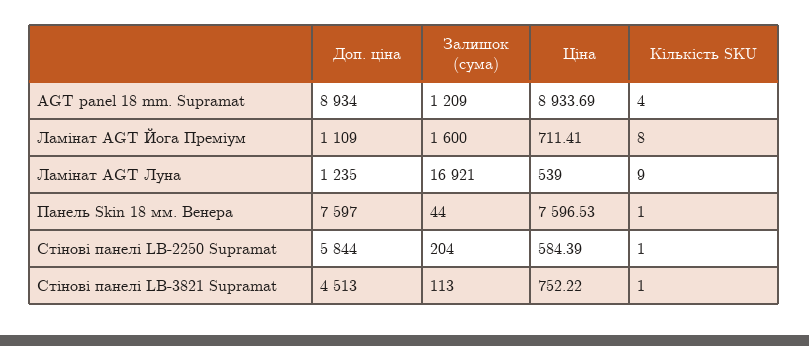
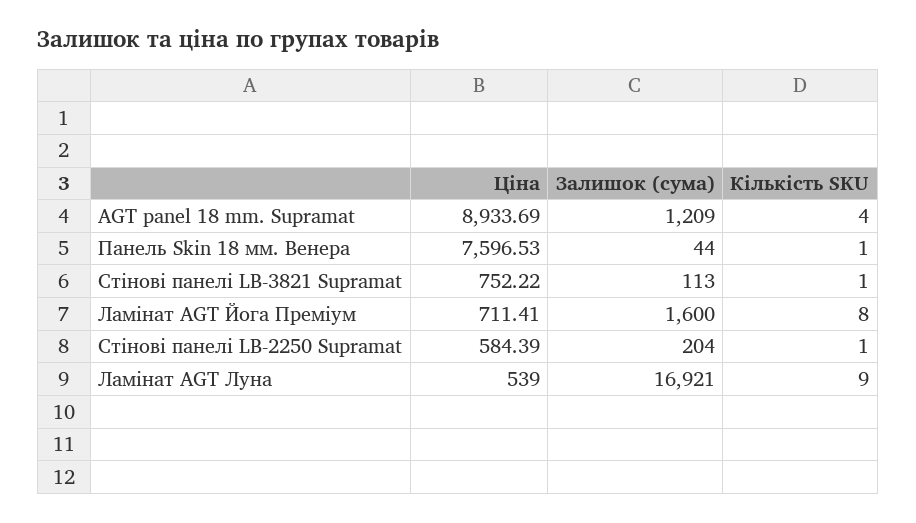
Доп. ціна, AGT panel 18 mm. Supramat: 8934 -> none
Доп. ціна, Ламінат AGT Йога Преміум: 1109 -> none
Доп. ціна, Ламінат AGT Луна: 1235 -> none
Доп. ціна, Панель Skin 18 мм. Венера: 7597 -> none
Доп. ціна, Стінові панелі LB-2250 Supramat: 5844 -> none
Доп. ціна, Стінові панелі LB-3821 Supramat: 4513 -> none

